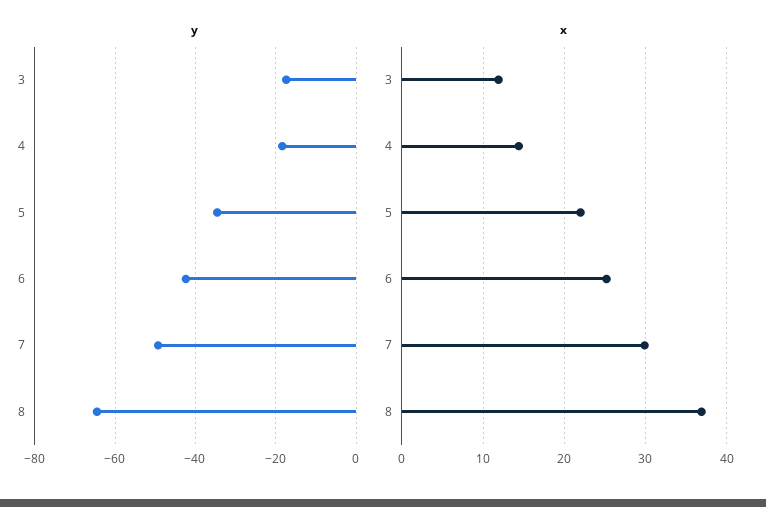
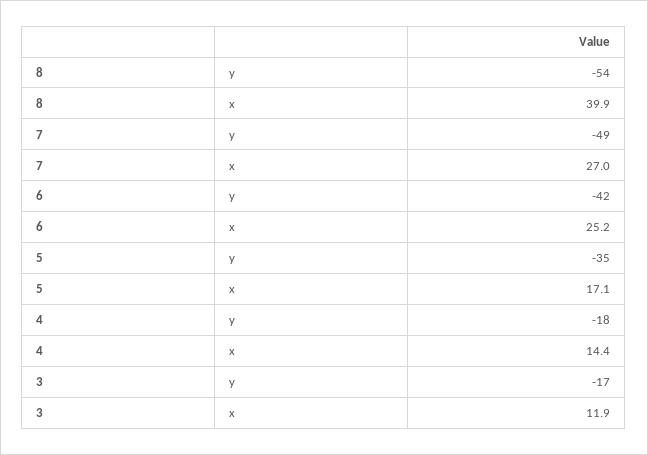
y, 8: -64 -> -54
x, 5: 22 -> 17.1
x, 7: 30 -> 27
x, 8: 37 -> 39.9

